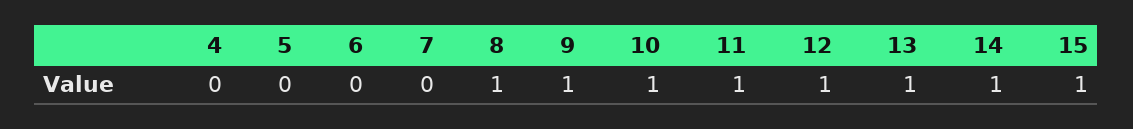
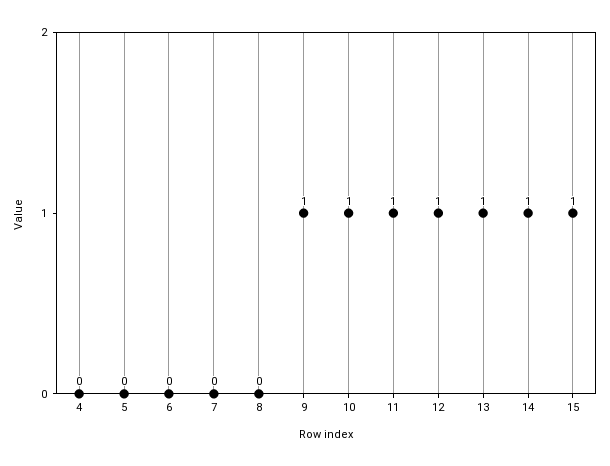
8: 1 -> 0

